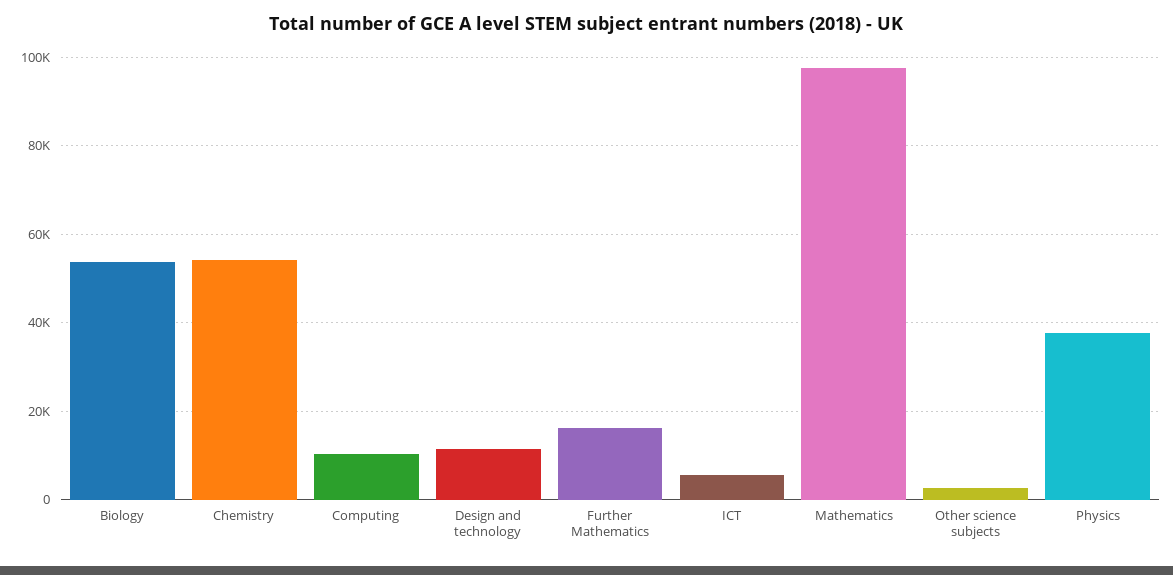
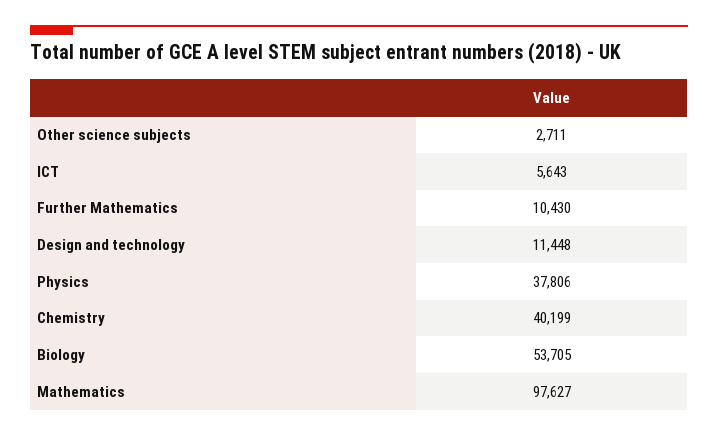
Chemistry: 54000 -> 40199
Computing: 10000 -> none
Further Mathematics: 16000 -> 10430

